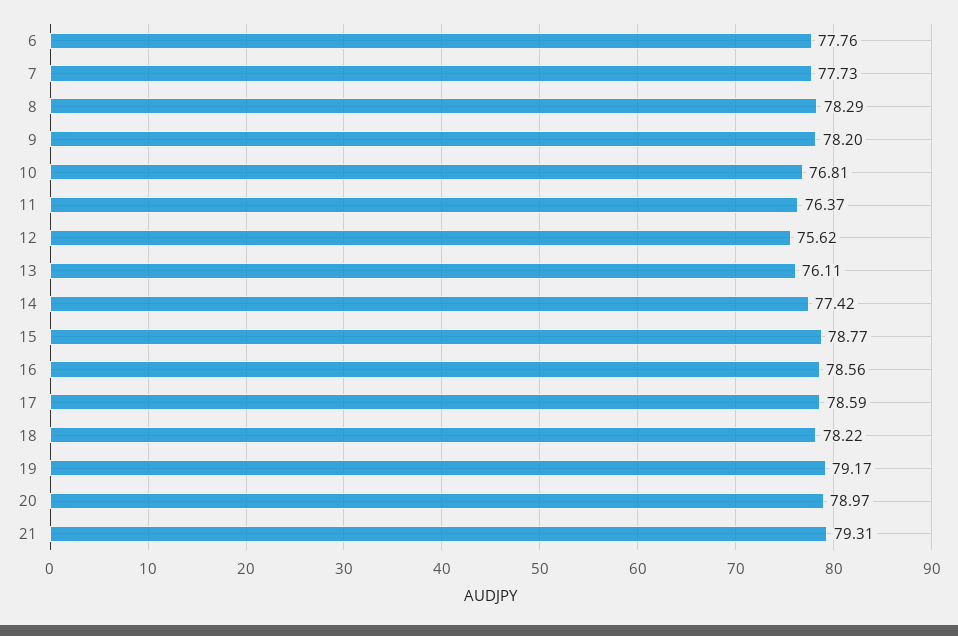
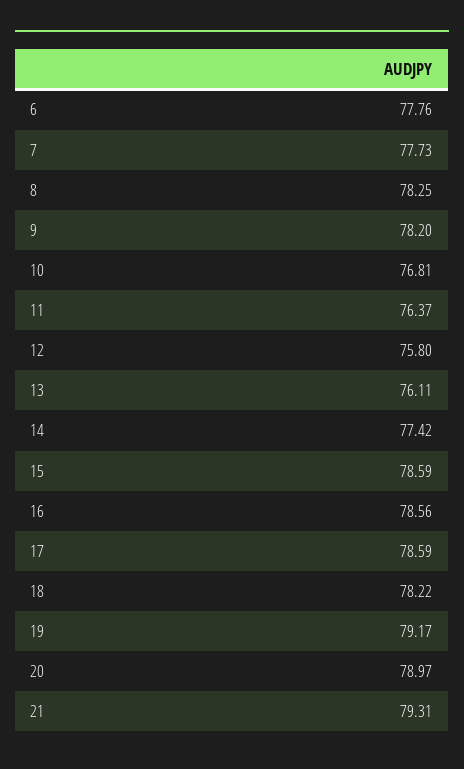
8: 78.29 -> 78.25
12: 75.62 -> 75.8
15: 78.77 -> 78.59

